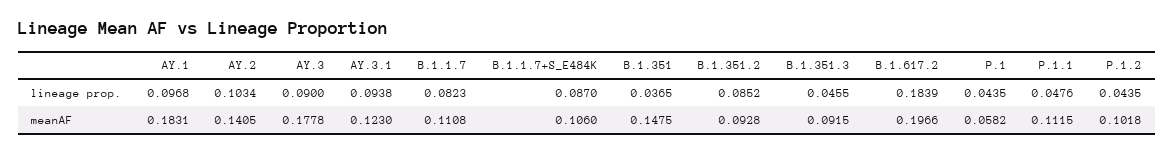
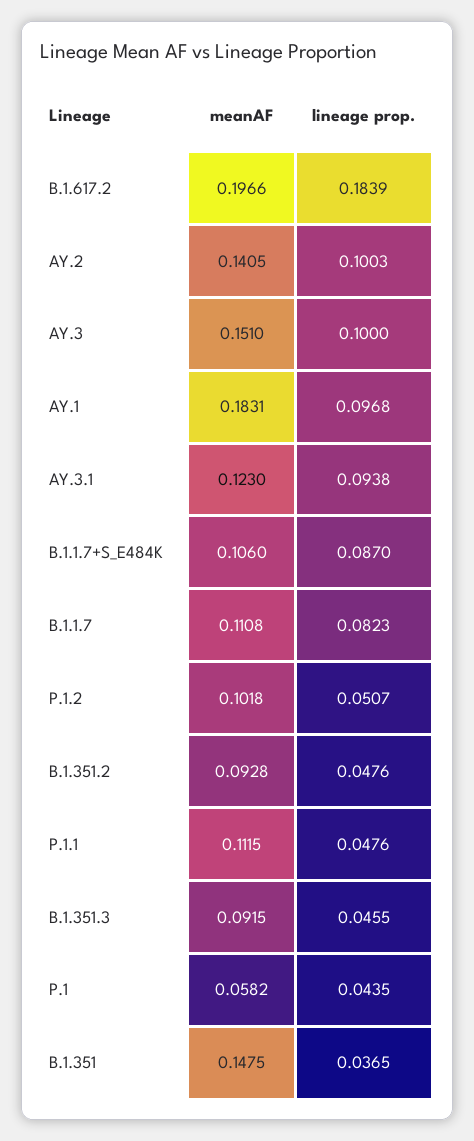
AY.2, lineage prop.: 0.1034 -> 0.1003
AY.3, lineage prop.: 0.09 -> 0.1
B.1.351.2, lineage prop.: 0.0852 -> 0.0476
P.1.2, lineage prop.: 0.0435 -> 0.0507
AY.3, meanAF: 0.1778 -> 0.151

